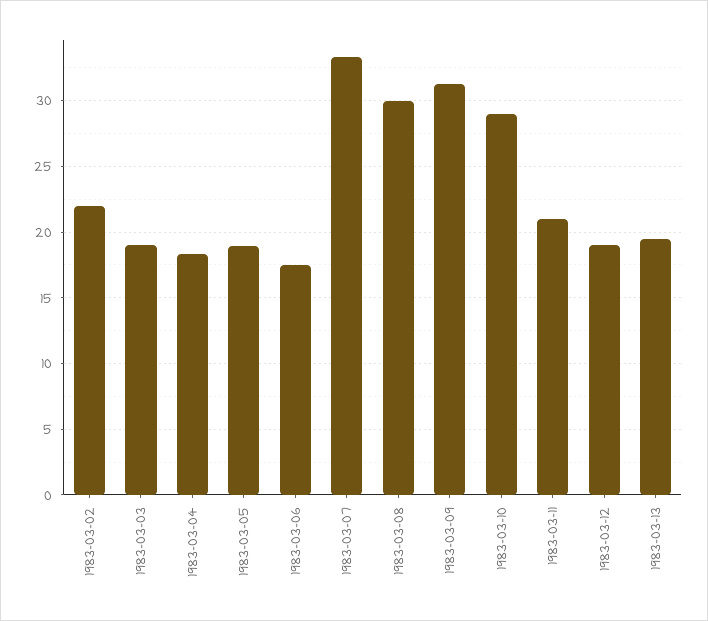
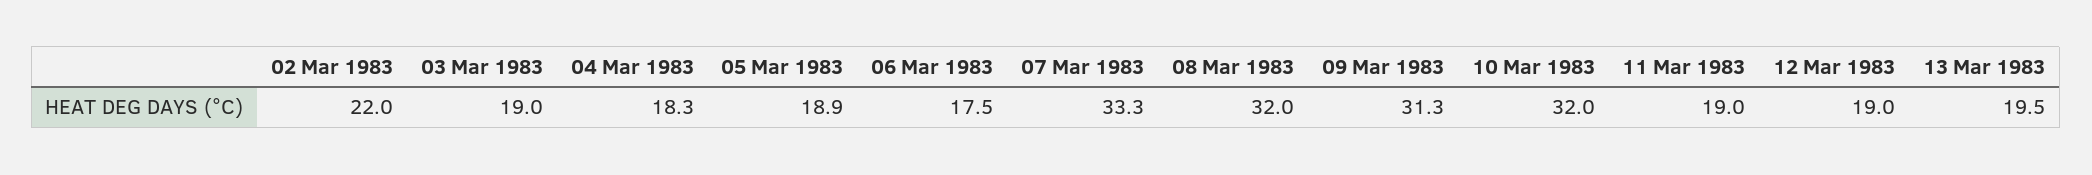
1983-03-08: 30 -> 32
1983-03-10: 29 -> 32
1983-03-11: 21 -> 19

